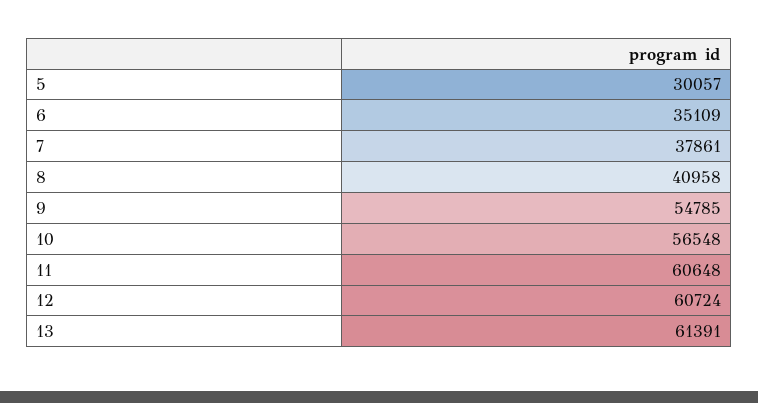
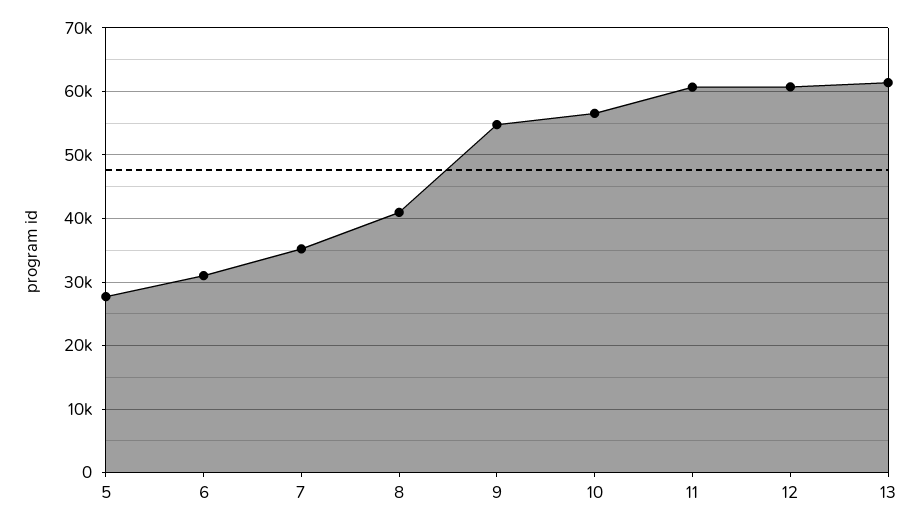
5: 30057 -> 28000
6: 35109 -> 31000
7: 37861 -> 35000

